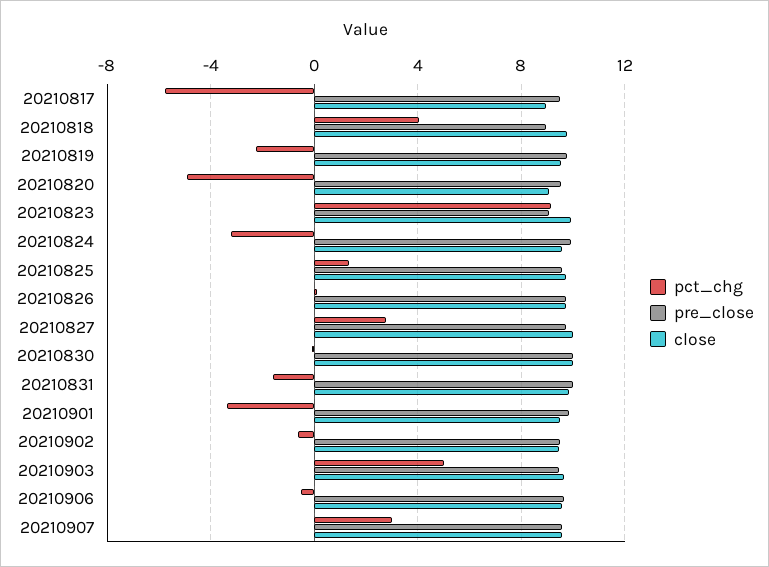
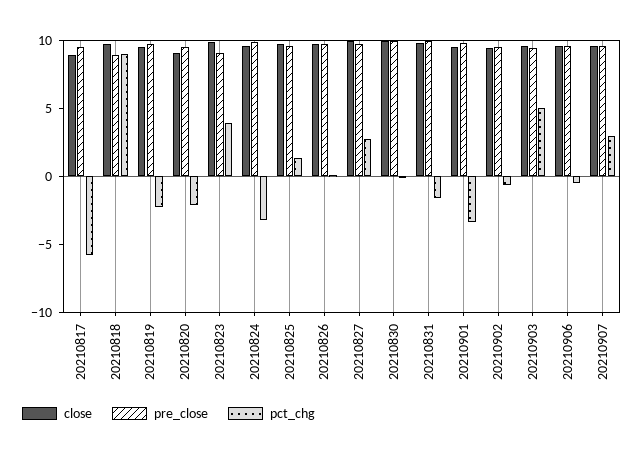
pct_chg, 20210818: 4 -> 9
pct_chg, 20210820: -5 -> -2
pct_chg, 20210823: 9 -> 4

